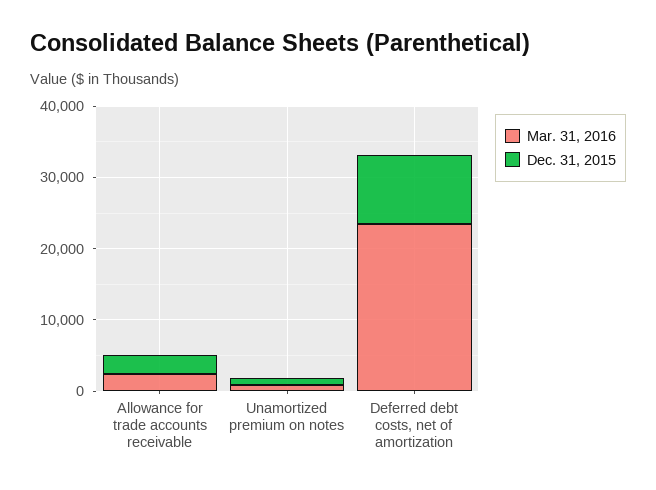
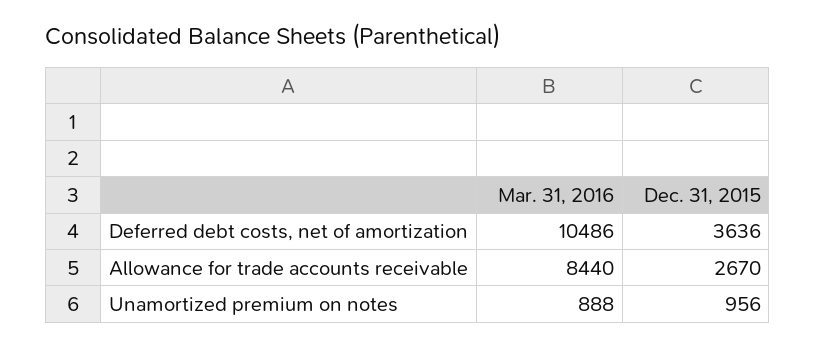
Mar. 31, 2016, Allowance for trade accounts receivable: 2000 -> 8440
Mar. 31, 2016, Deferred debt costs, net of amortization: 24000 -> 10486
Dec. 31, 2015, Deferred debt costs, net of amortization: 10000 -> 3636

